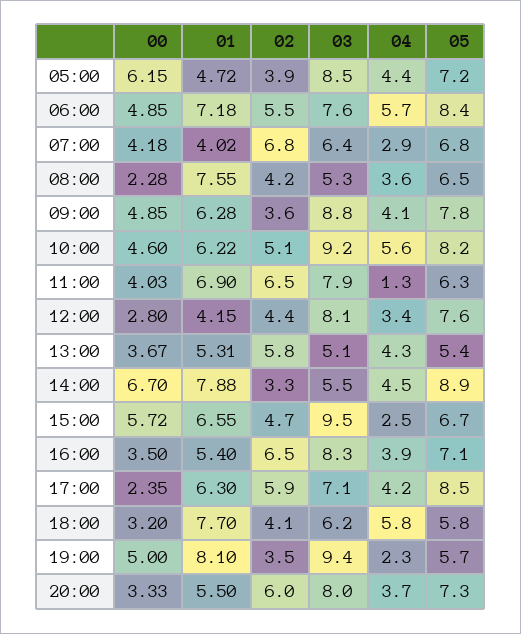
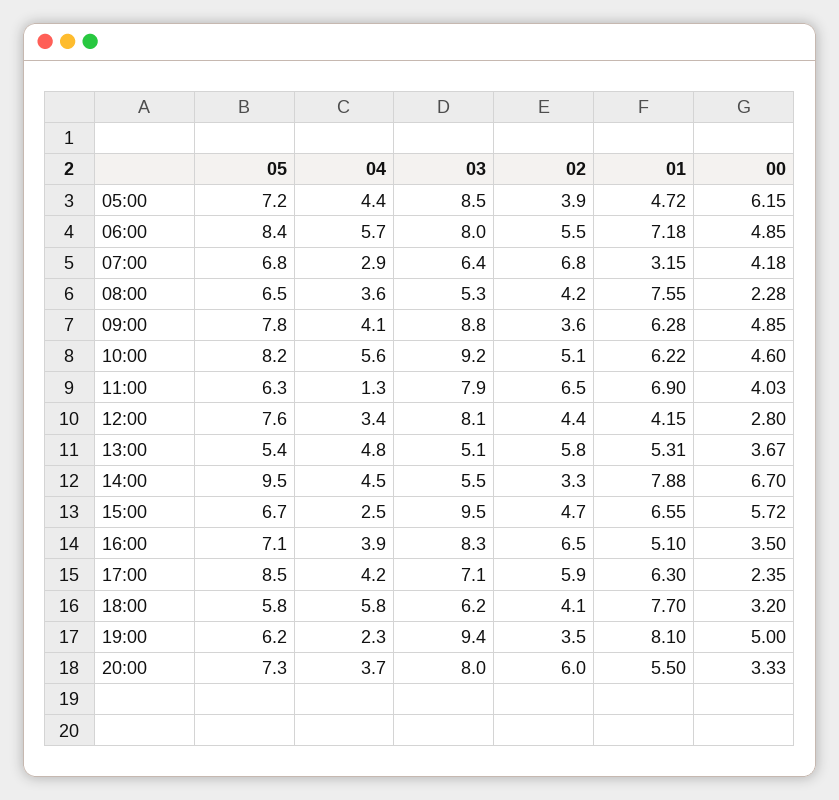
03, 06:00: 7.6 -> 8
01, 07:00: 4.02 -> 3.15
04, 13:00: 4.3 -> 4.8
05, 14:00: 8.9 -> 9.5
01, 16:00: 5.4 -> 5.1
05, 19:00: 5.7 -> 6.2

